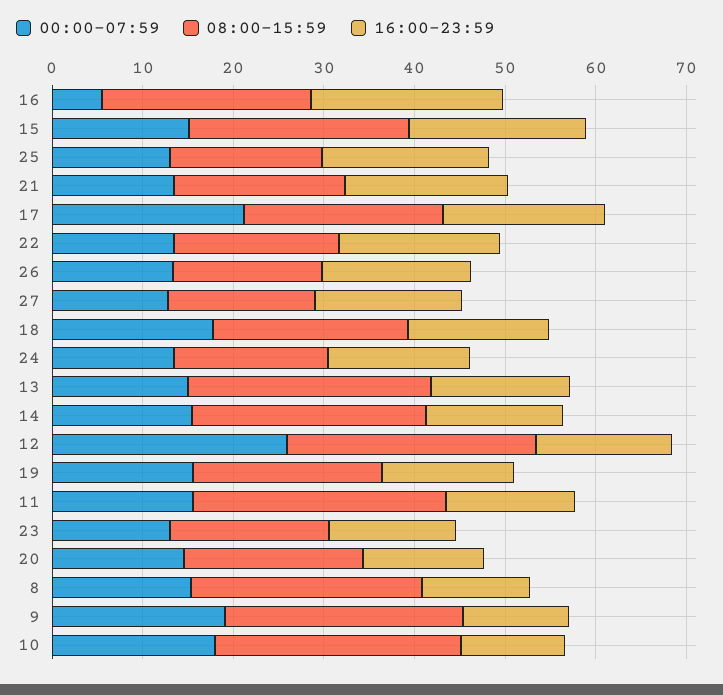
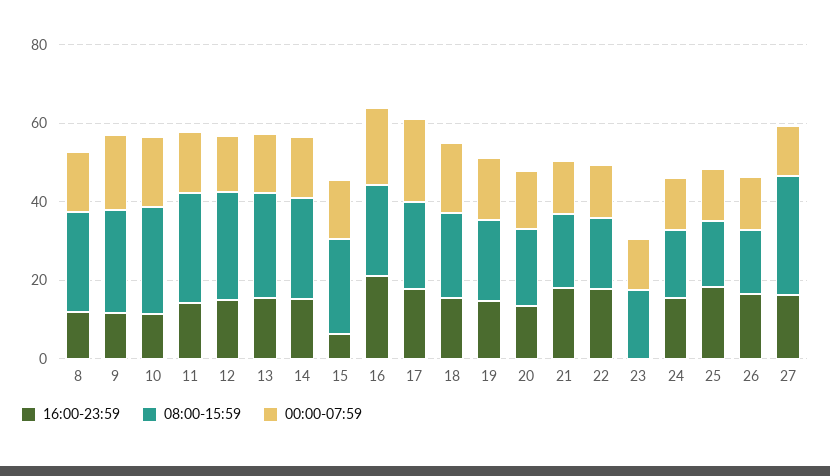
00:00-07:59, 16: 6 -> 20
16:00-23:59, 15: 20 -> 5
08:00-15:59, 27: 16 -> 30
00:00-07:59, 12: 26 -> 15
16:00-23:59, 23: 14 -> 0

